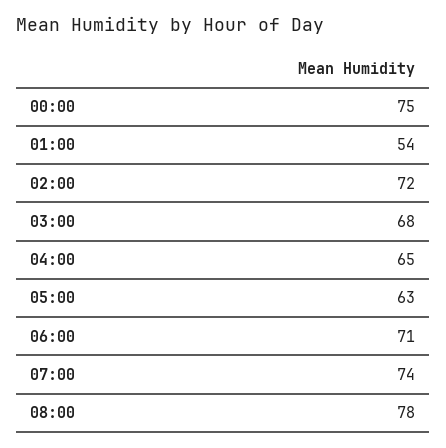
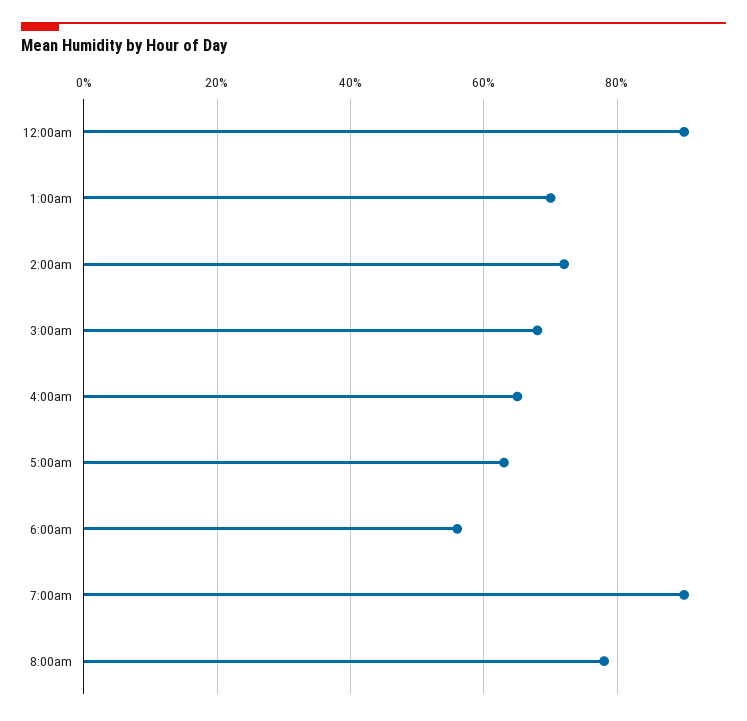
00:00: 75 -> 90
01:00: 54 -> 70
06:00: 71 -> 55
07:00: 74 -> 90

